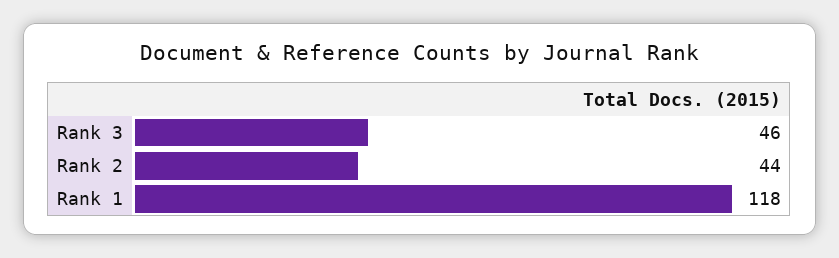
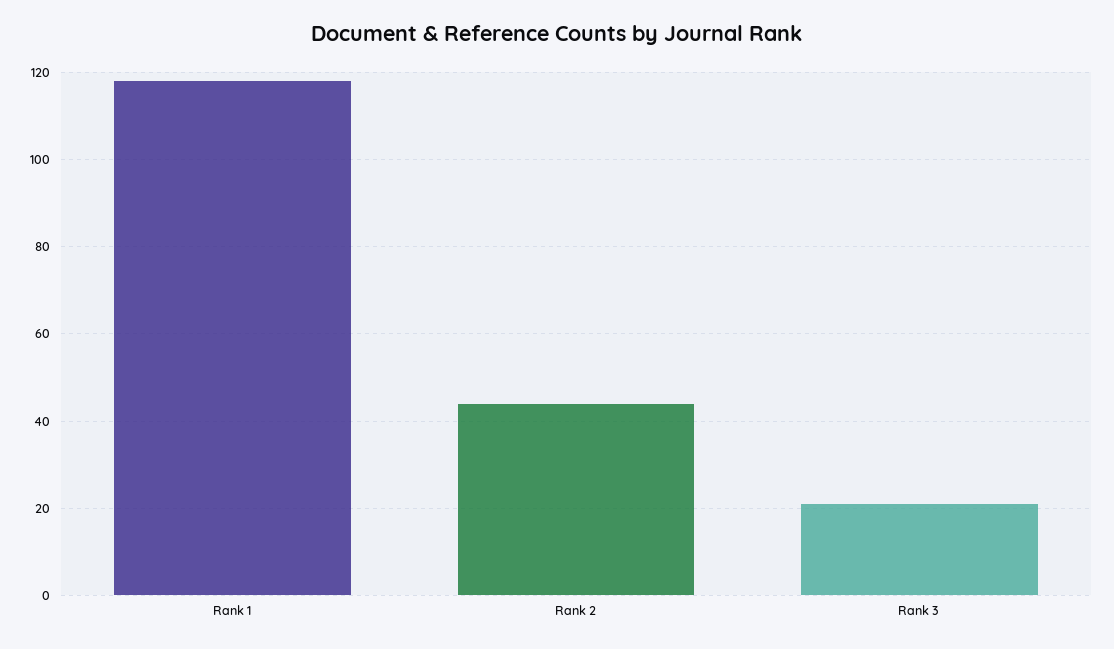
Rank 3: 46 -> 20

